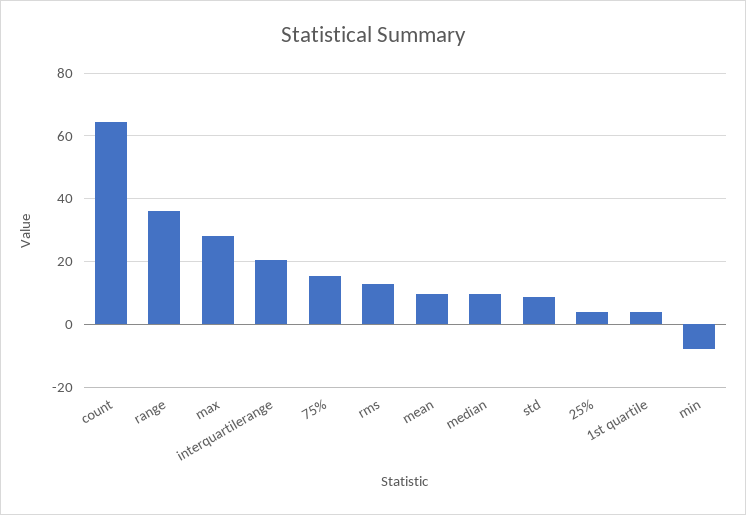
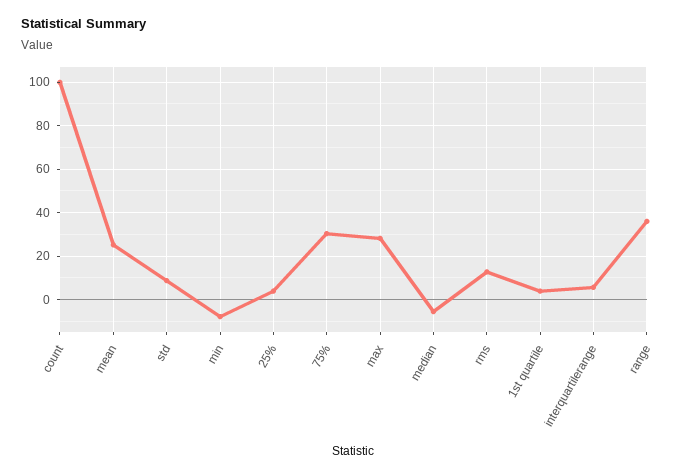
count: 64 -> 100
interquartilerange: 20 -> 5
75%: 16 -> 30
mean: 10 -> 25
median: 10 -> -5

